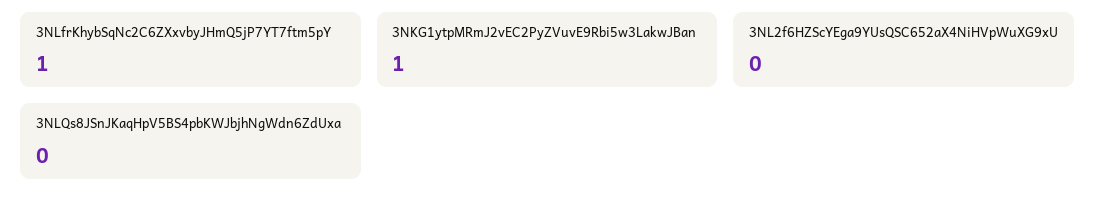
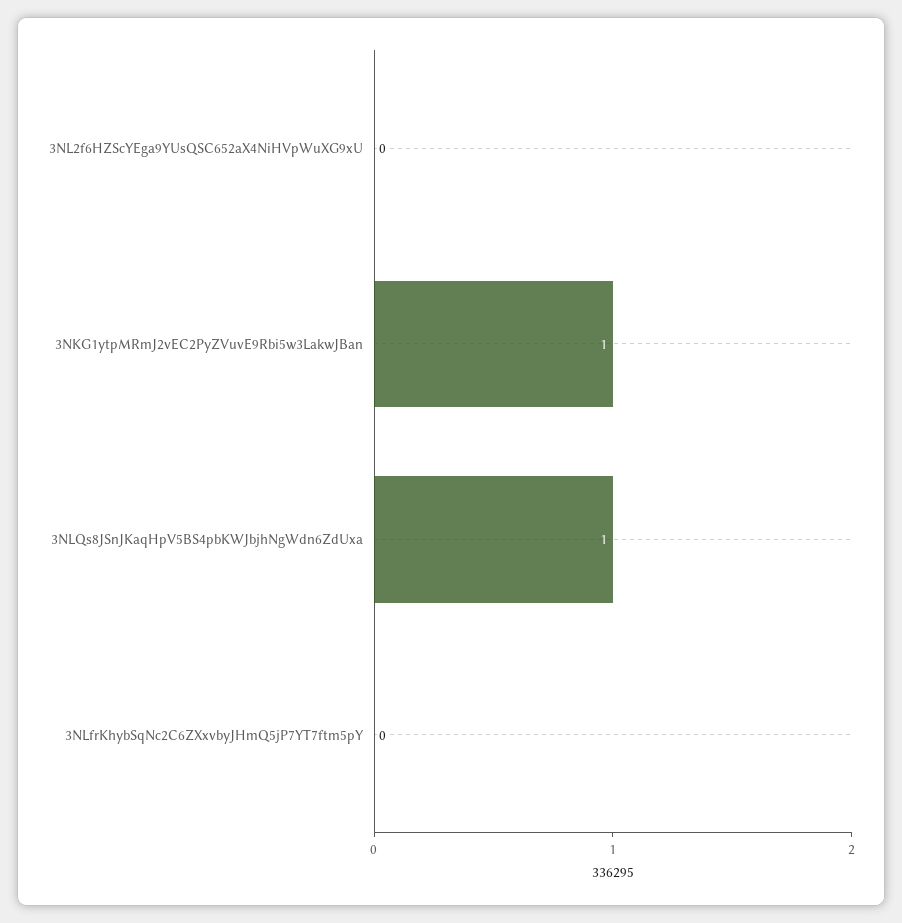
3NLfrKhybSqNc2C6ZXxvbyJHmQ5jP7YT7ftm5pY: 1 -> 0
3NLQs8JSnJKaqHpV5BS4pbKWJbjhNgWdn6ZdUxa: 0 -> 1

